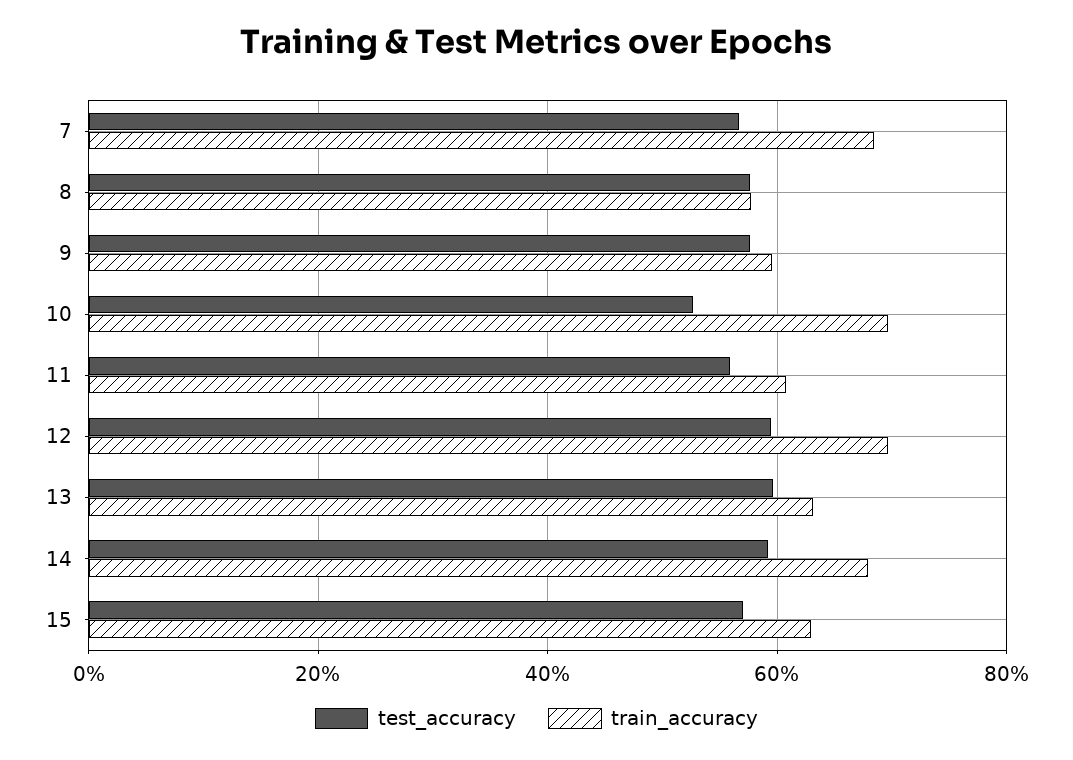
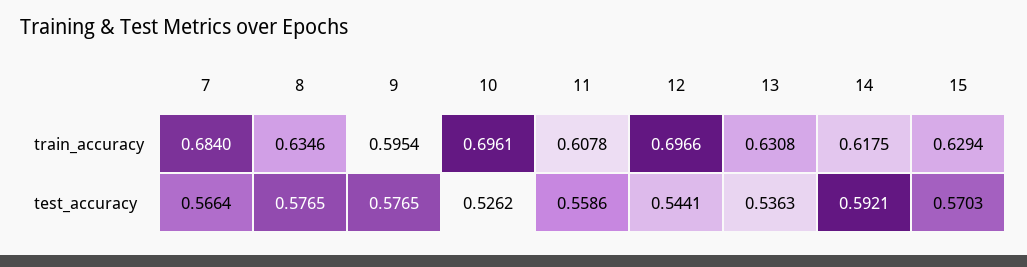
train_accuracy, 8: 0.58 -> 0.6346
test_accuracy, 12: 0.6 -> 0.5441
test_accuracy, 13: 0.6 -> 0.5363
train_accuracy, 14: 0.68 -> 0.6175

